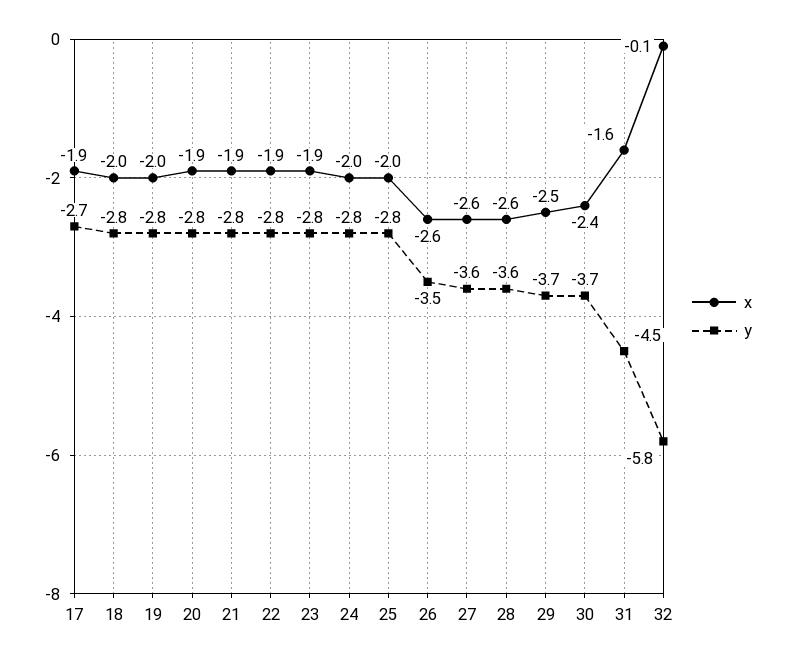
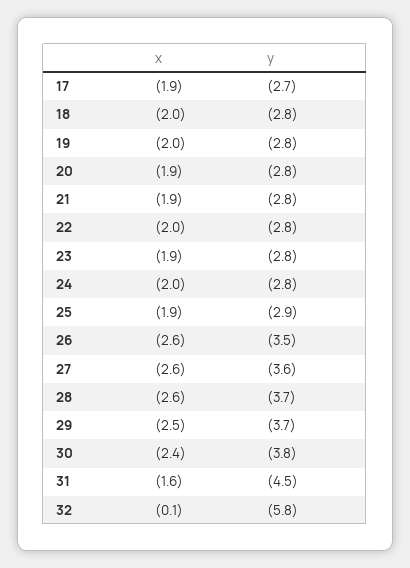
x, 22: -1.9 -> -2
x, 25: -2 -> -1.9
y, 25: -2.8 -> -2.9
y, 28: -3.6 -> -3.7
y, 30: -3.7 -> -3.8

